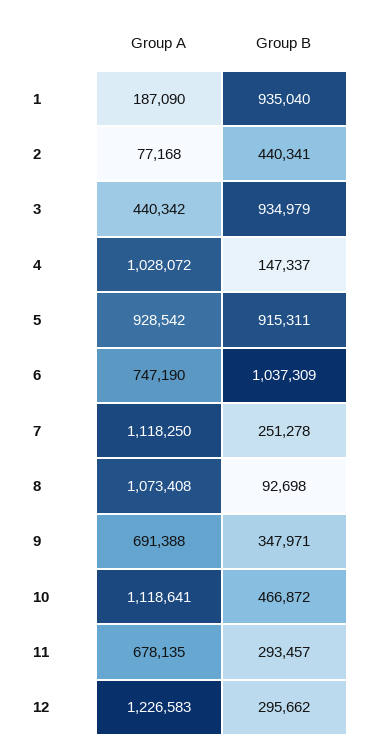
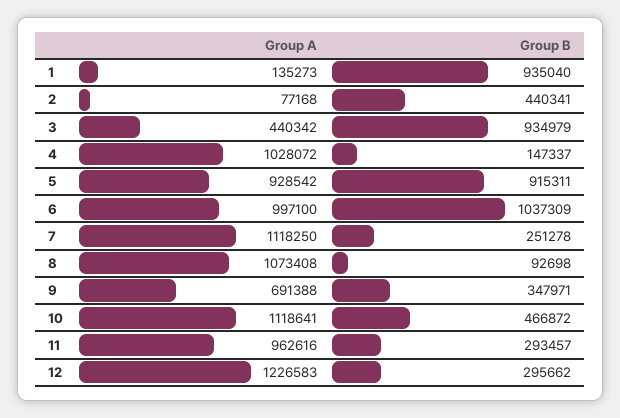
Group A, 1: 187090 -> 135273
Group A, 6: 747190 -> 997100
Group A, 11: 678135 -> 962616

